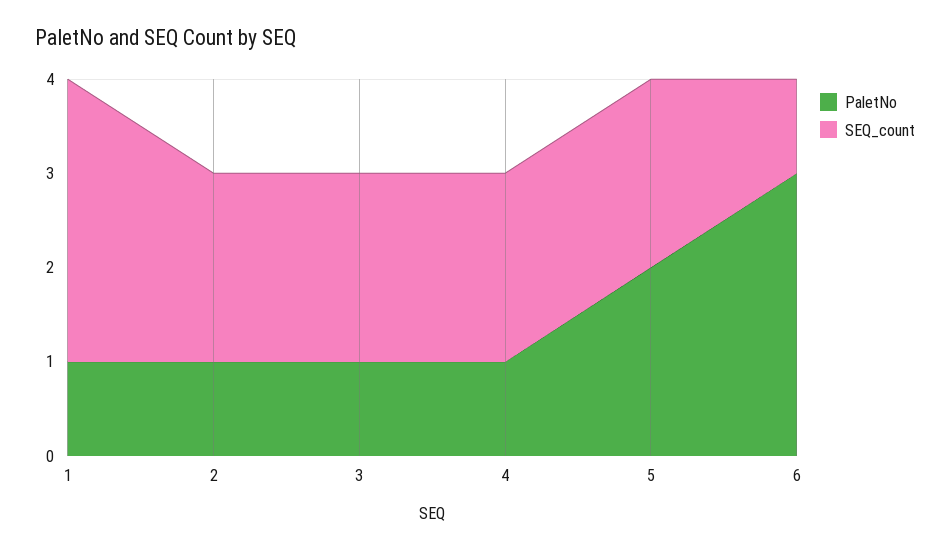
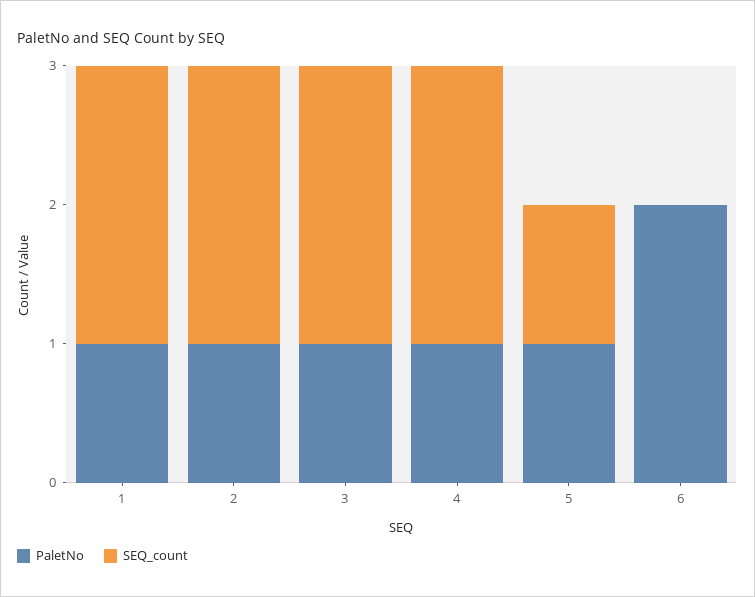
SEQ_count, 1: 3 -> 2
PaletNo, 5: 2 -> 1
SEQ_count, 5: 2 -> 1
PaletNo, 6: 3 -> 2
SEQ_count, 6: 1 -> 0

